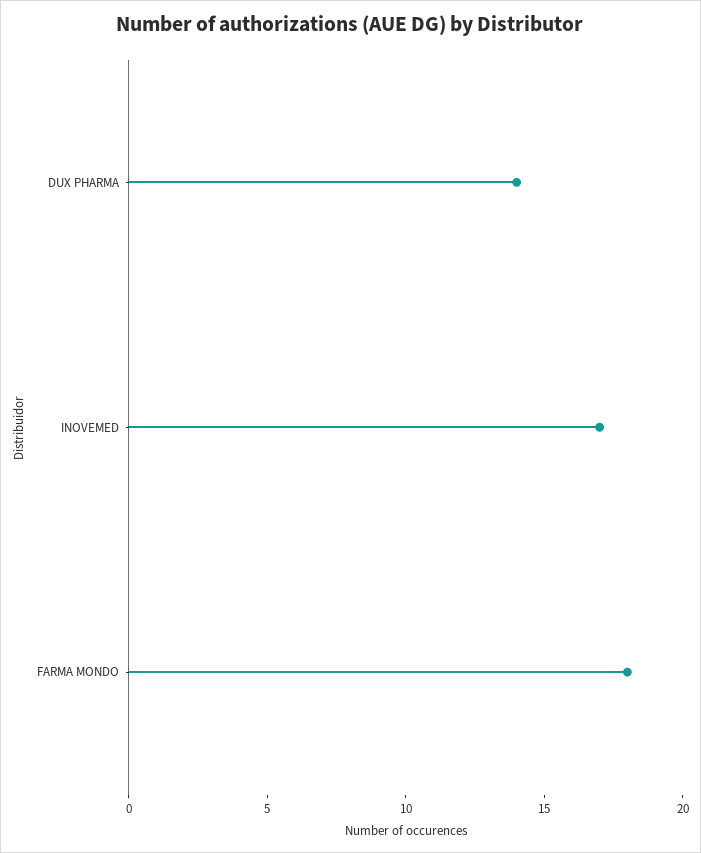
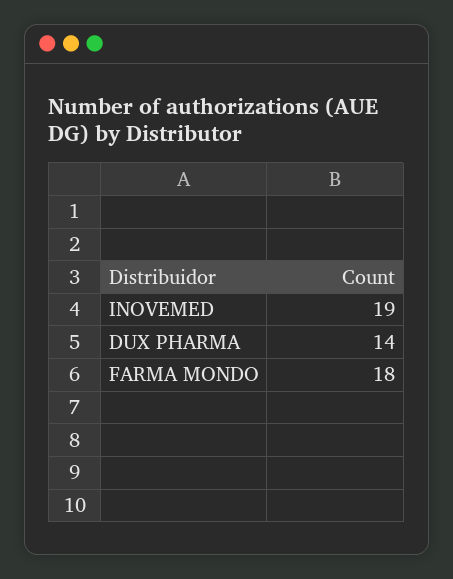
INOVEMED: 17 -> 19

